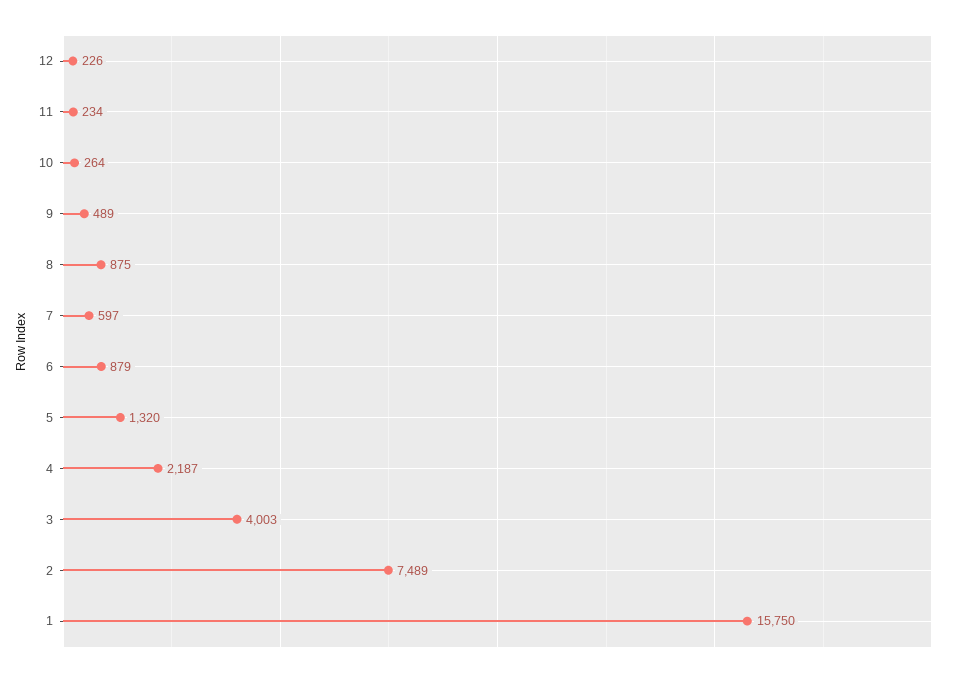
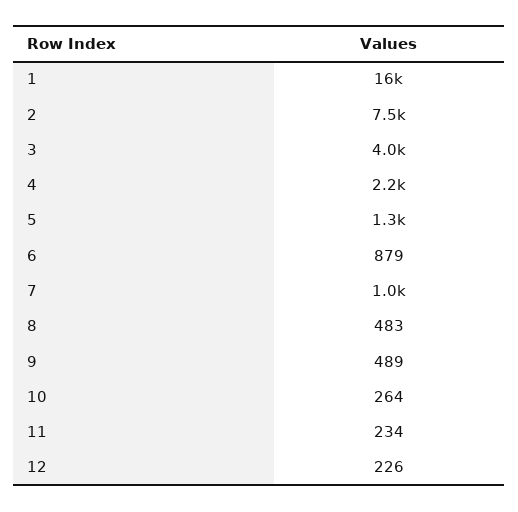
8: 875 -> 483
7: 597 -> 1000

